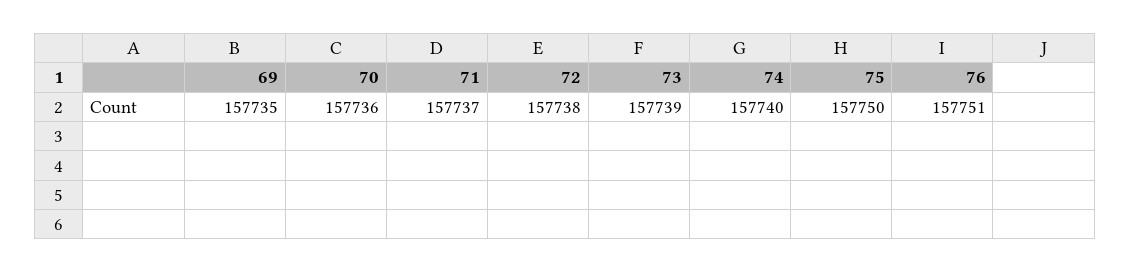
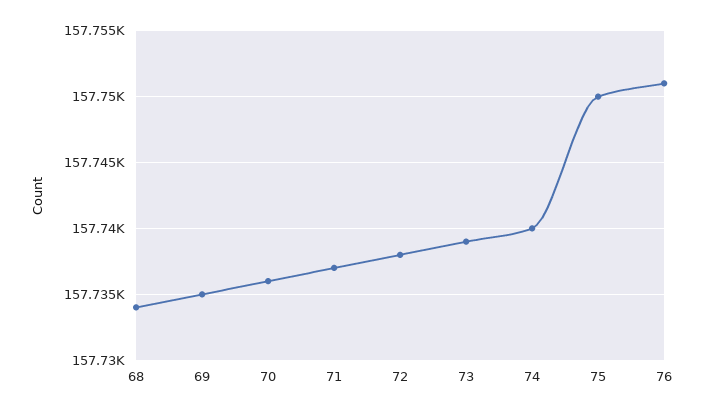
68: none -> 157734

